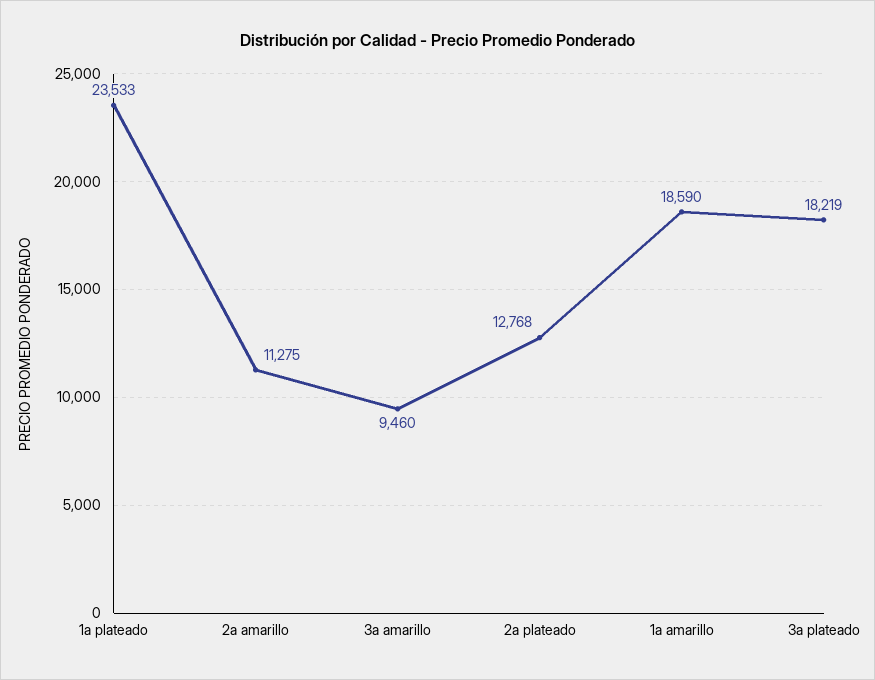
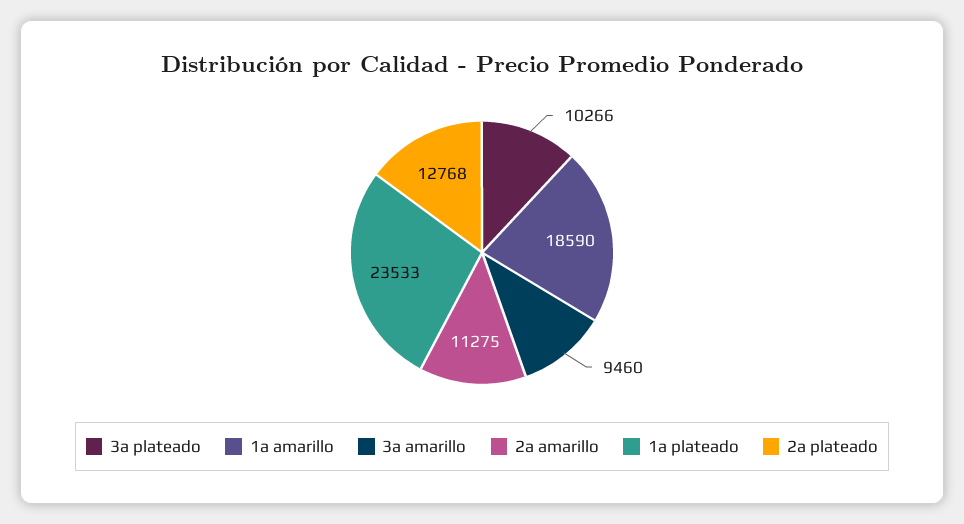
3a plateado: 18219 -> 10266

